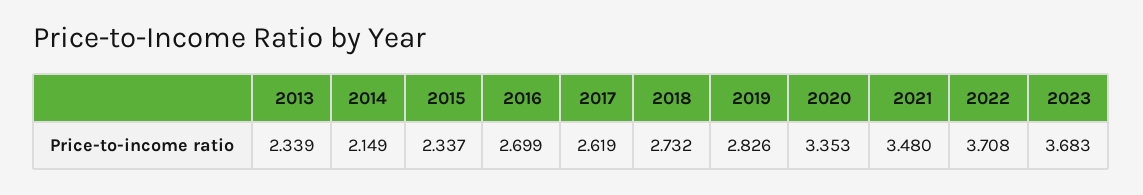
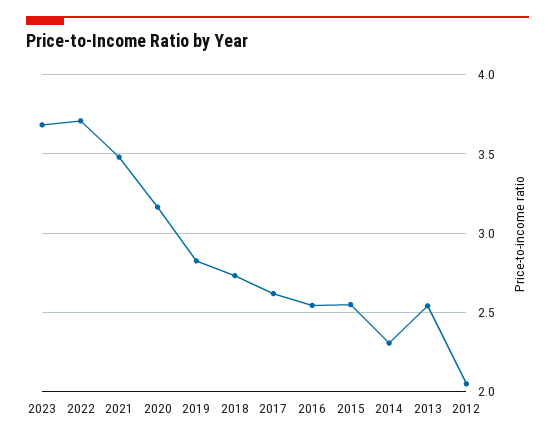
2013: 2.339 -> 2.55
2014: 2.149 -> 2.3
2015: 2.337 -> 2.55
2016: 2.699 -> 2.55
2020: 3.353 -> 3.15
2012: none -> 2.05

